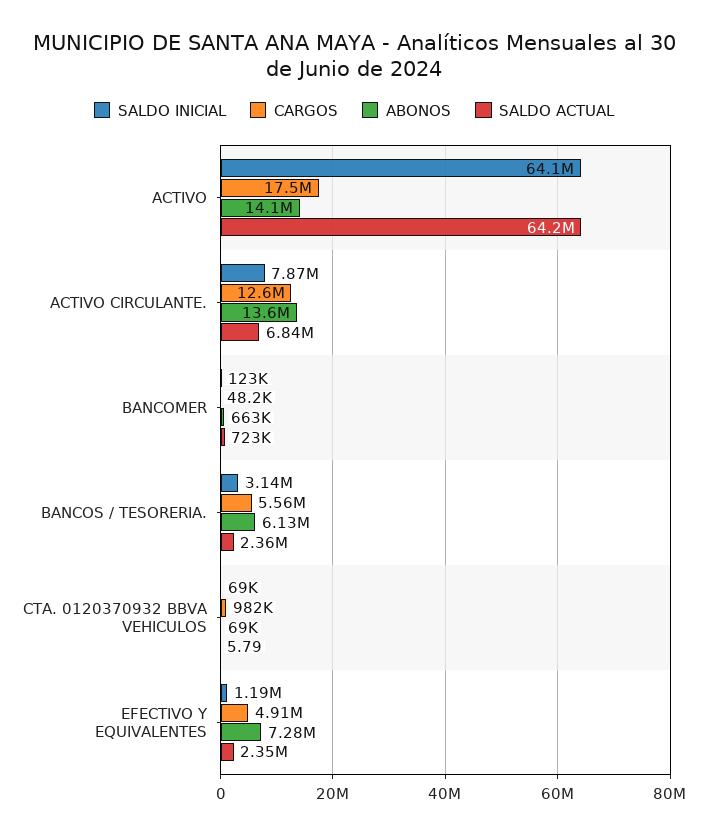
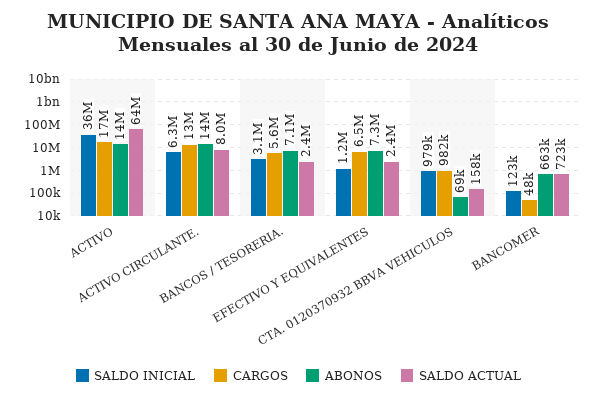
SALDO INICIAL, ACTIVO: 64100000 -> 36000000
SALDO INICIAL, ACTIVO CIRCULANTE.: 7870000 -> 6300000
SALDO ACTUAL, ACTIVO CIRCULANTE.: 6840000 -> 8000000
ABONOS, BANCOS / TESORERIA.: 6130000 -> 7100000
SALDO INICIAL, CTA. 0120370932 BBVA VEHICULOS: 69000 -> 979000
SALDO ACTUAL, CTA. 0120370932 BBVA VEHICULOS: 5.79 -> 158000
CARGOS, EFECTIVO Y EQUIVALENTES: 4910000 -> 6500000

